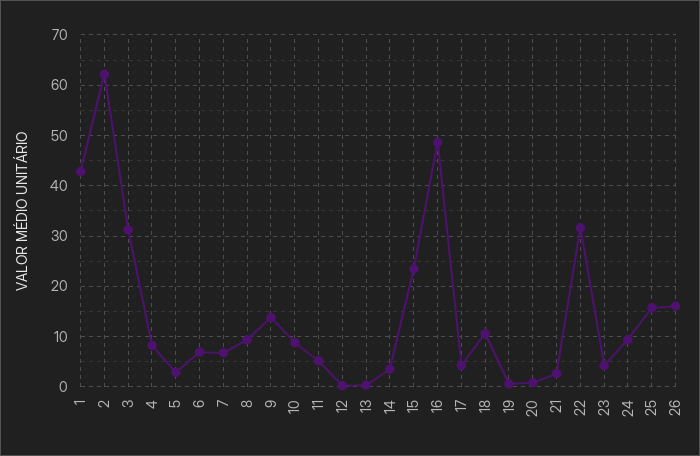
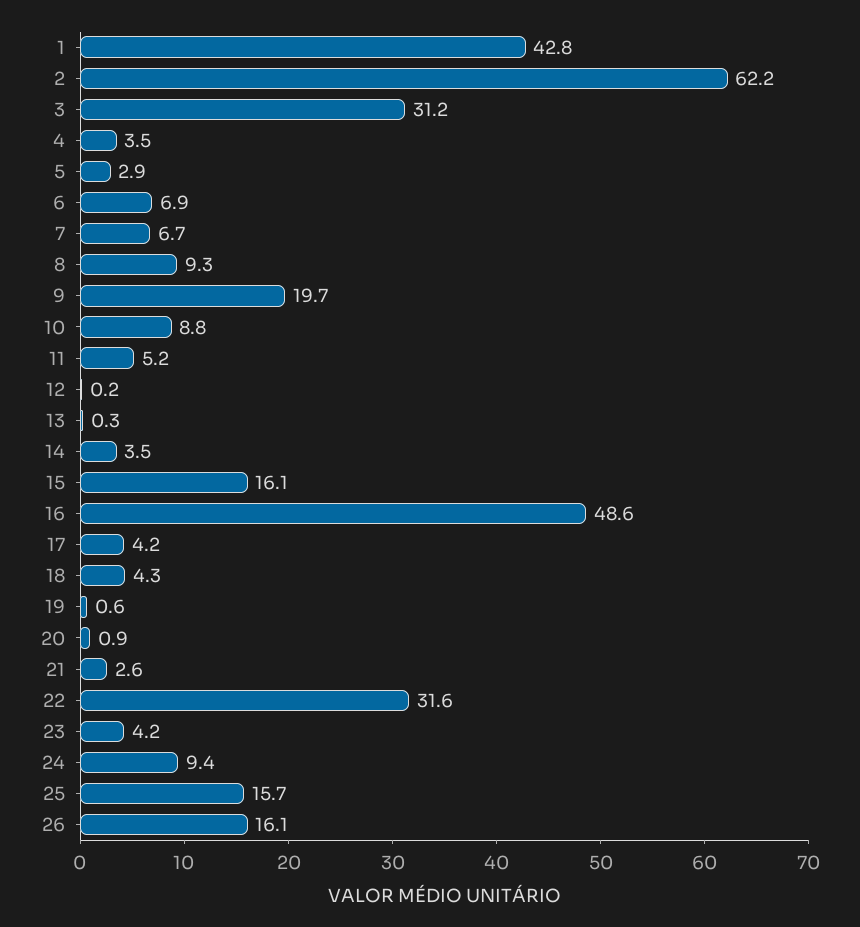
4: 8 -> 3.5
9: 14 -> 19.7
15: 24 -> 16.1
18: 10 -> 4.3

